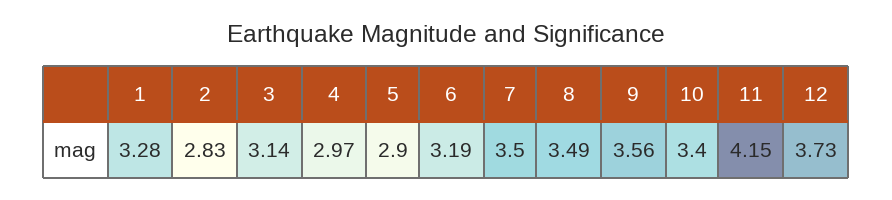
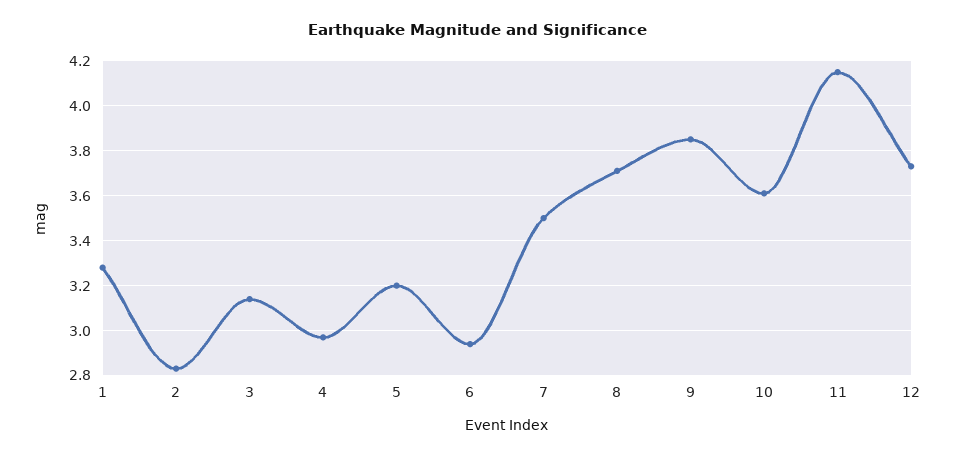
5: 2.9 -> 3.2
6: 3.19 -> 2.95
8: 3.49 -> 3.7
9: 3.56 -> 3.85
10: 3.4 -> 3.6

